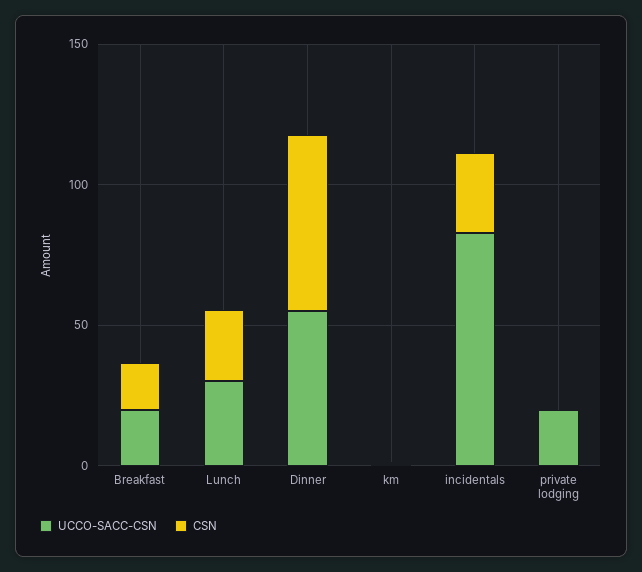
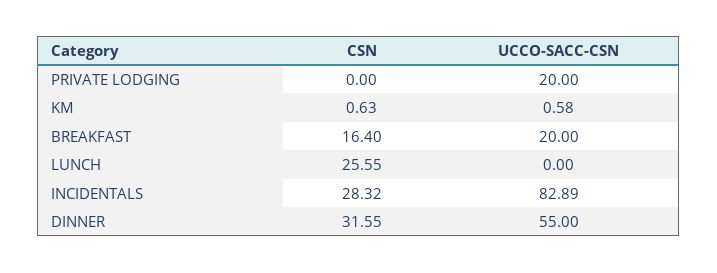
UCCO-SACC-CSN, Lunch: 30 -> 0
CSN, Dinner: 60 -> 31.55

